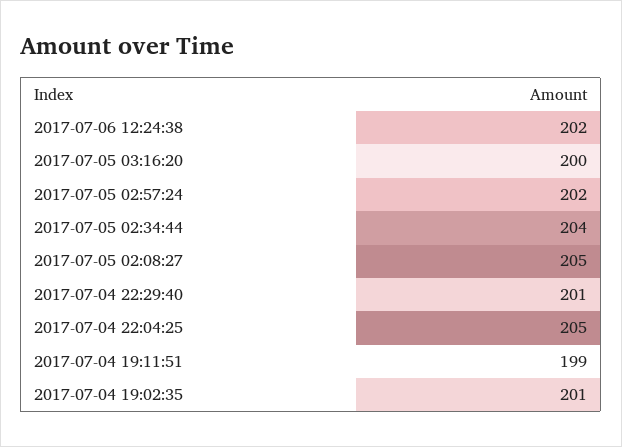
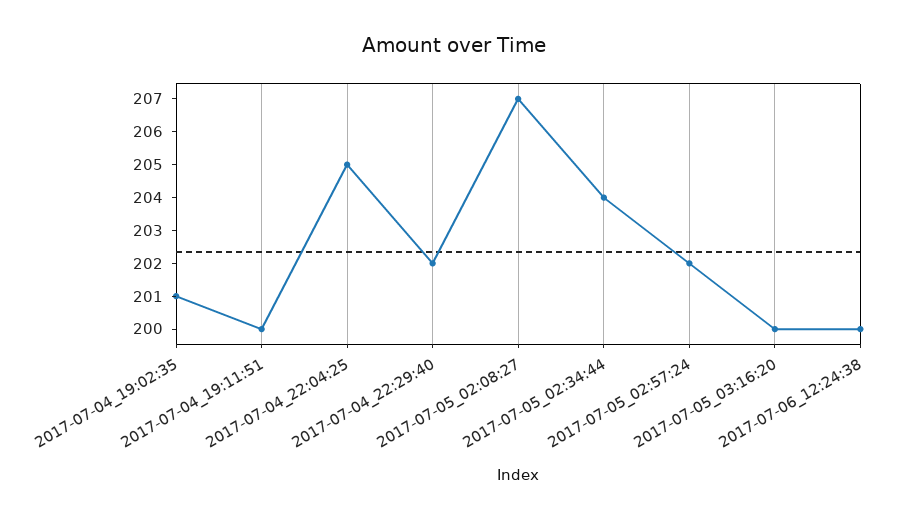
2017-07-06 12:24:38: 202 -> 200
2017-07-05 02:08:27: 205 -> 207
2017-07-04 22:29:40: 201 -> 202
2017-07-04 19:11:51: 199 -> 200

